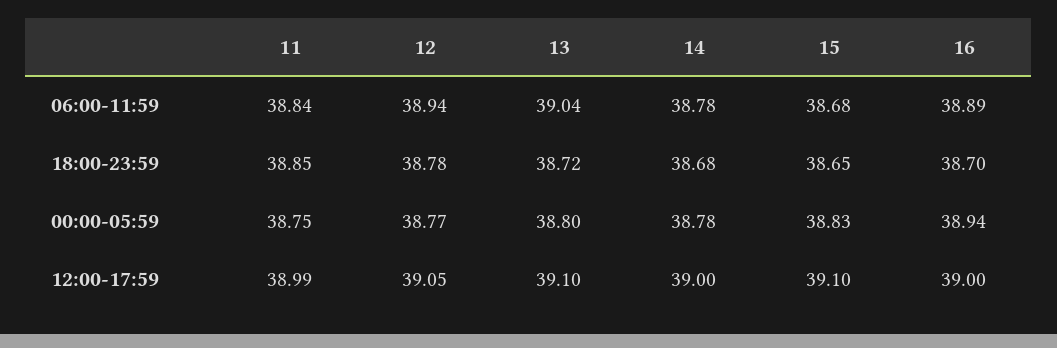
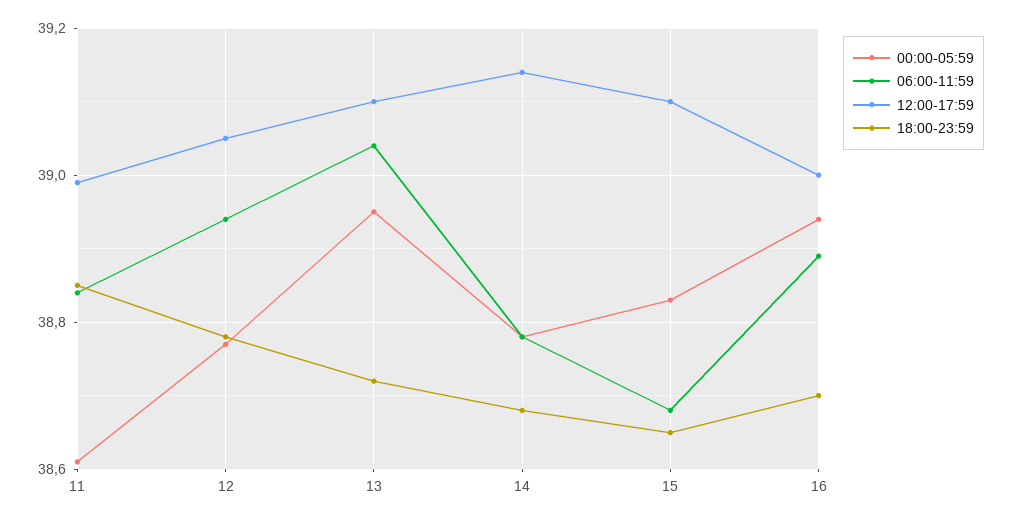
00:00-05:59, 11: 38.75 -> 38.6
00:00-05:59, 13: 38.8 -> 38.95
12:00-17:59, 14: 39 -> 39.15

